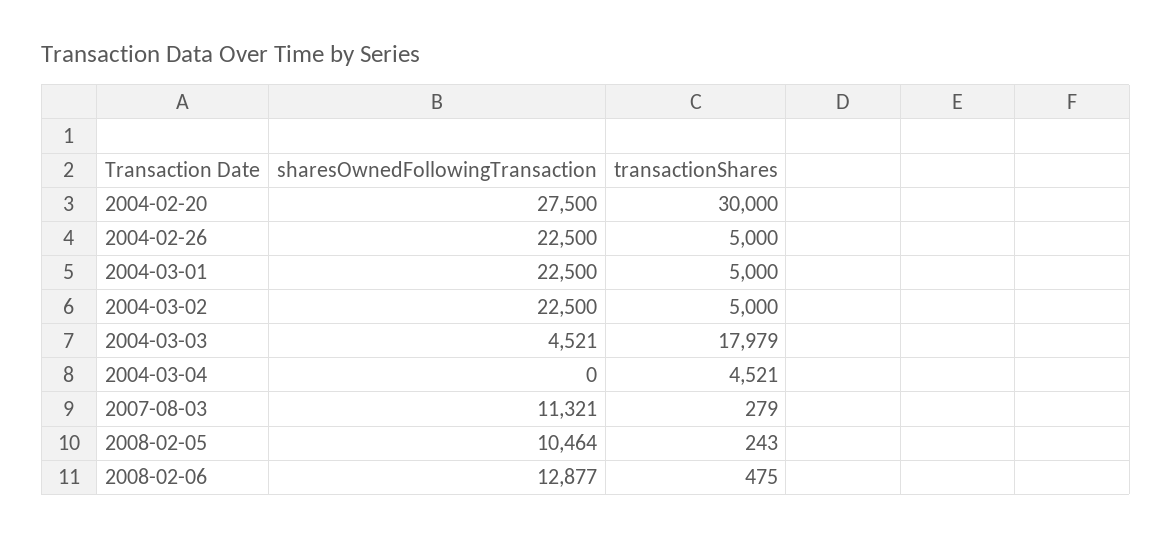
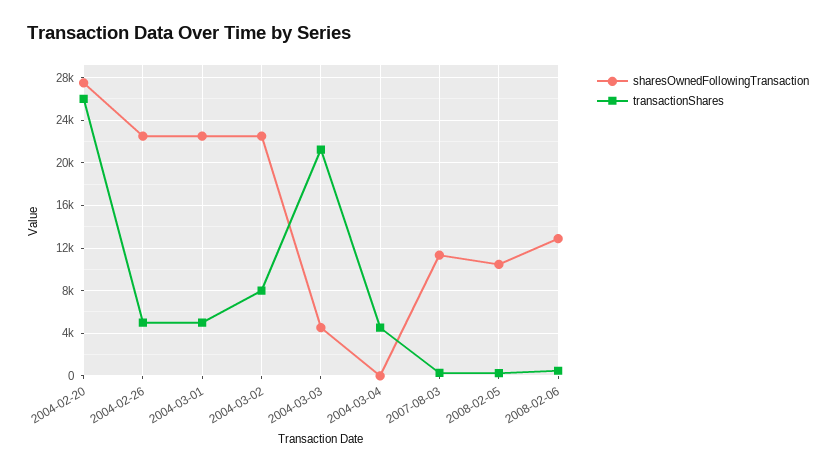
transactionShares, 2004-02-20: 30000 -> 26000
transactionShares, 2004-03-02: 5000 -> 8000
transactionShares, 2004-03-03: 17979 -> 21000

